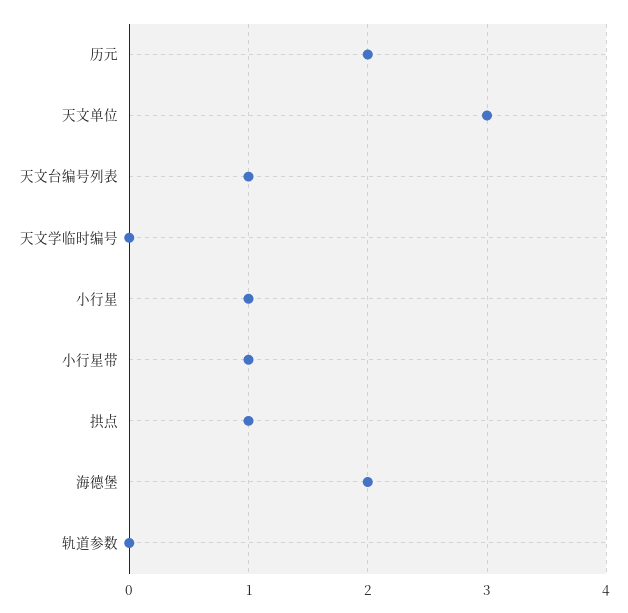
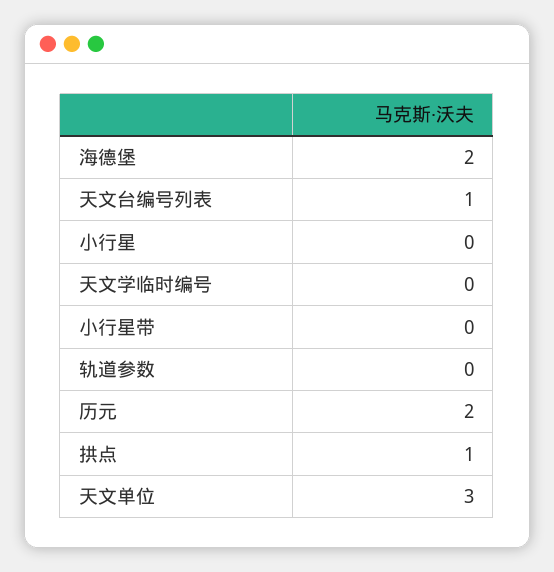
小行星: 1 -> 0
小行星带: 1 -> 0

